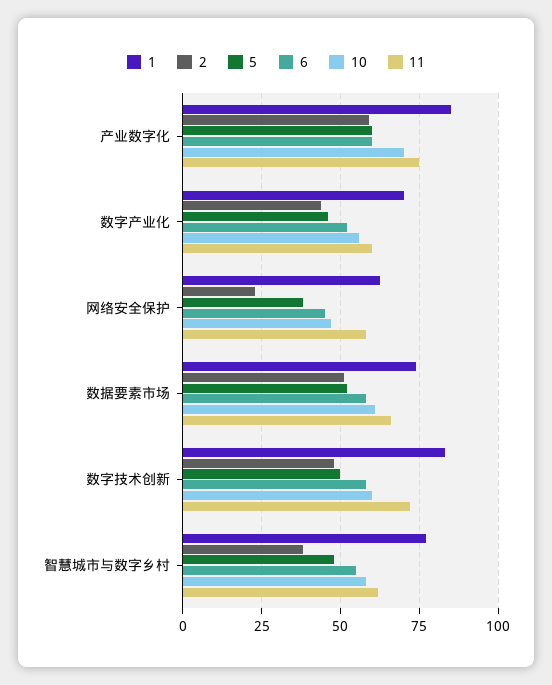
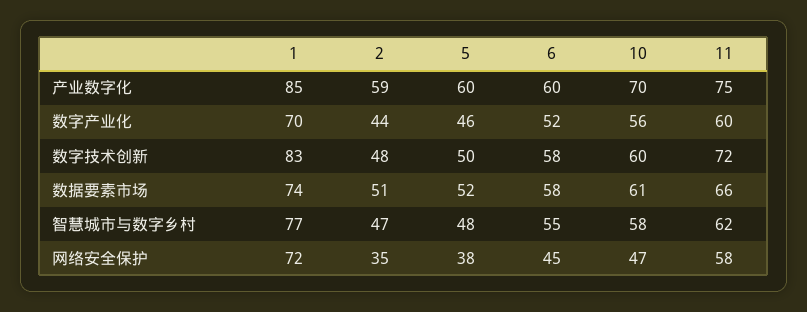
1, 网络安全保护: 62.5 -> 72
2, 网络安全保护: 22.5 -> 35
2, 智慧城市与数字乡村: 37.5 -> 47

